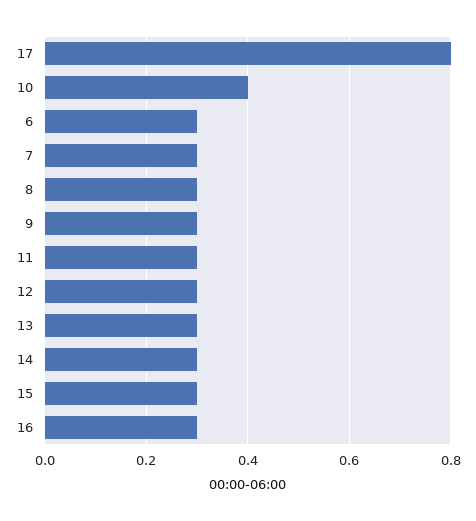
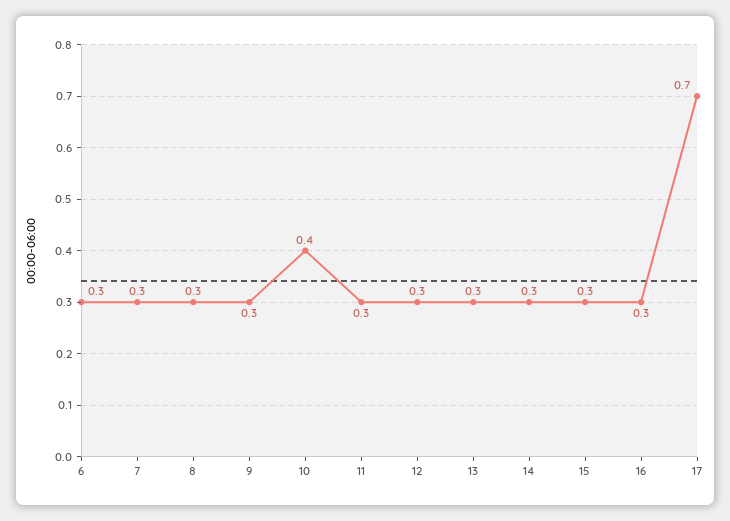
17: 0.8 -> 0.7

